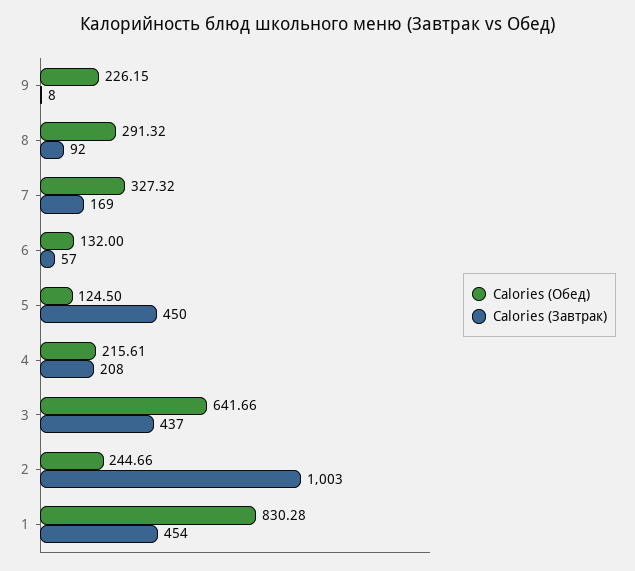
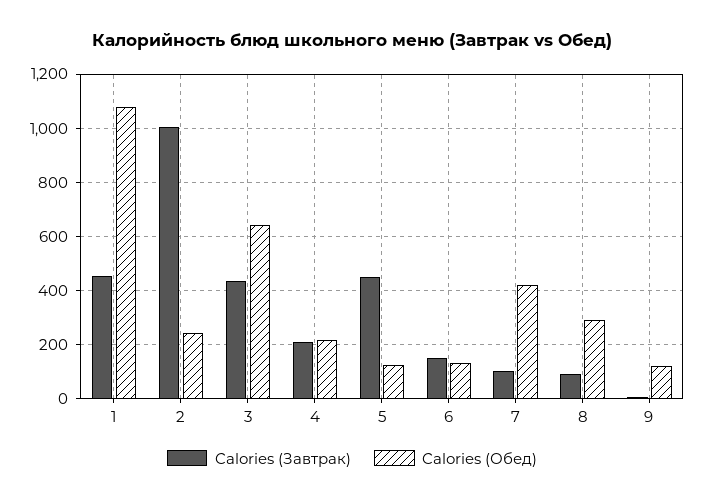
Calories (Обед), 9: 226.15 -> 125
Calories (Обед), 7: 327.32 -> 425
Calories (Завтрак), 7: 169 -> 100
Calories (Завтрак), 6: 57 -> 150
Calories (Обед), 1: 830.28 -> 1075

